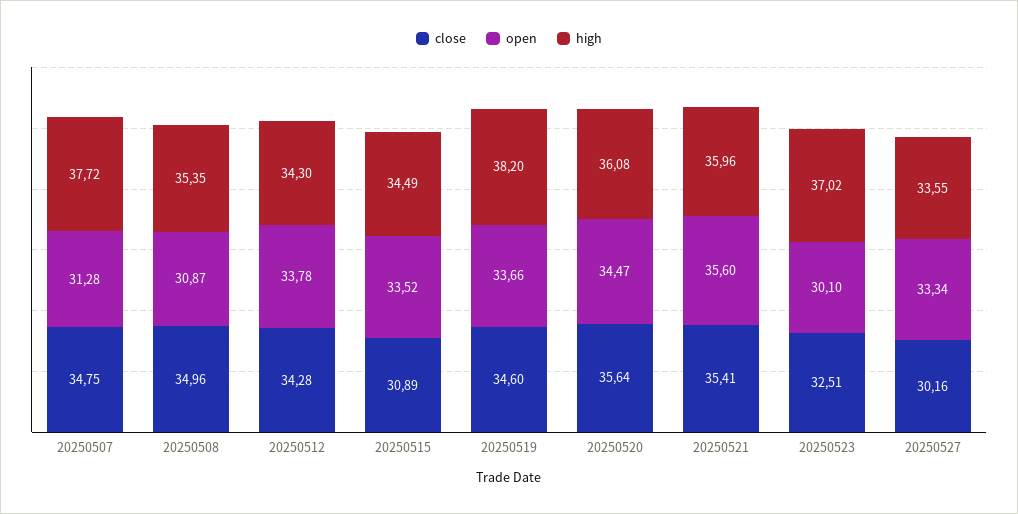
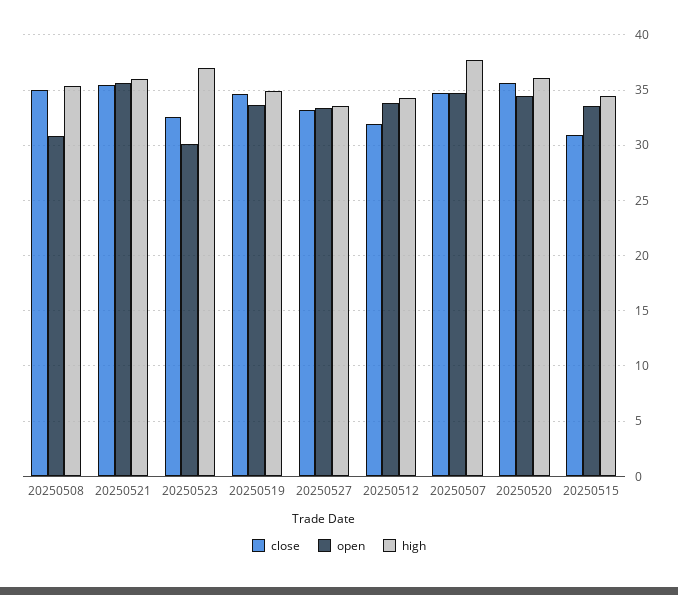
open, 20250507: 31.28 -> 35
close, 20250512: 34.28 -> 32
high, 20250519: 38.2 -> 35
close, 20250527: 30.16 -> 33

